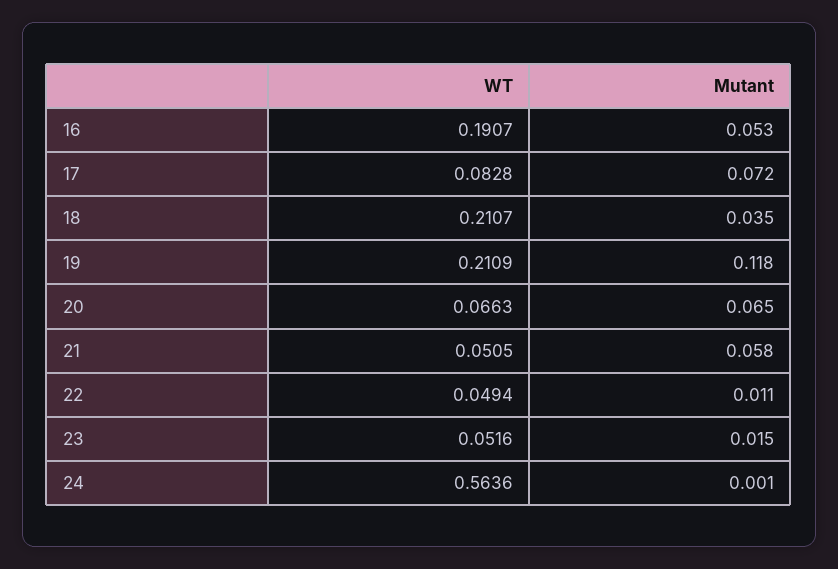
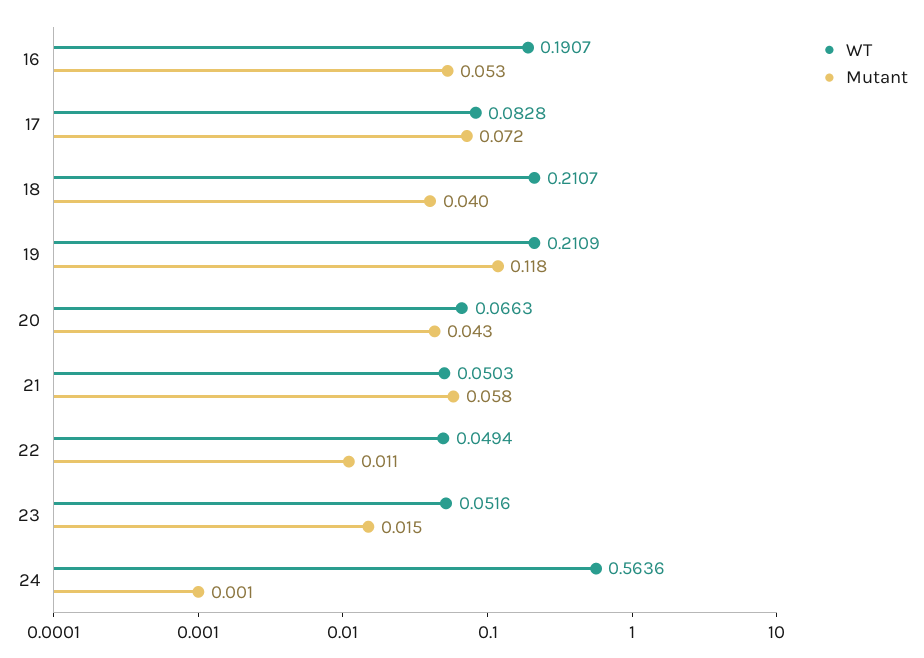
Mutant, 18: 0.035 -> 0.04
Mutant, 20: 0.065 -> 0.043
WT, 21: 0.0505 -> 0.0503

